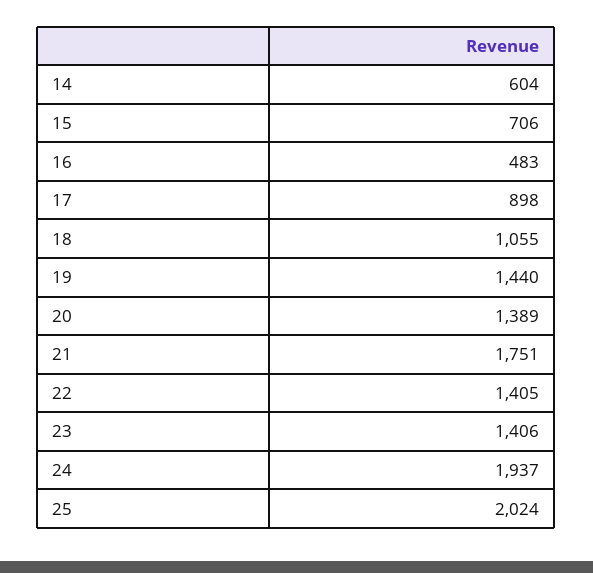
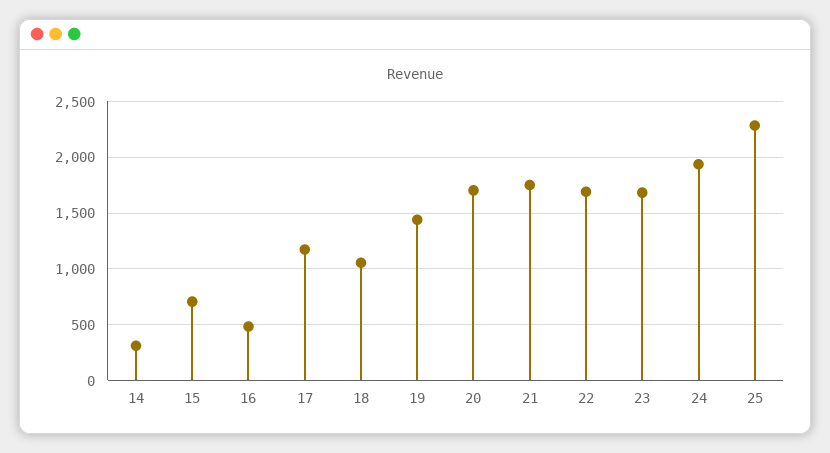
14: 604 -> 300
17: 898 -> 1200
20: 1389 -> 1700
22: 1405 -> 1700
23: 1406 -> 1700
25: 2024 -> 2300

